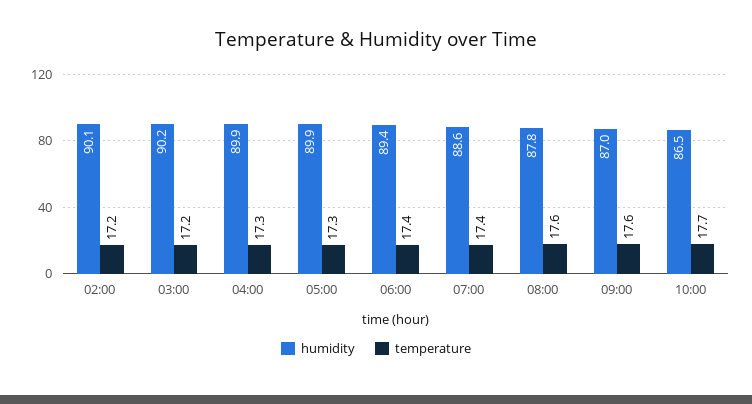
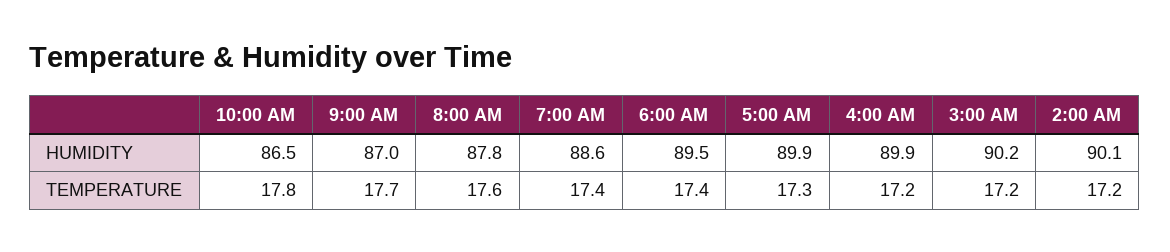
temperature, 04:00: 17.3 -> 17.2
humidity, 06:00: 89.4 -> 89.5
temperature, 09:00: 17.6 -> 17.7
temperature, 10:00: 17.7 -> 17.8

